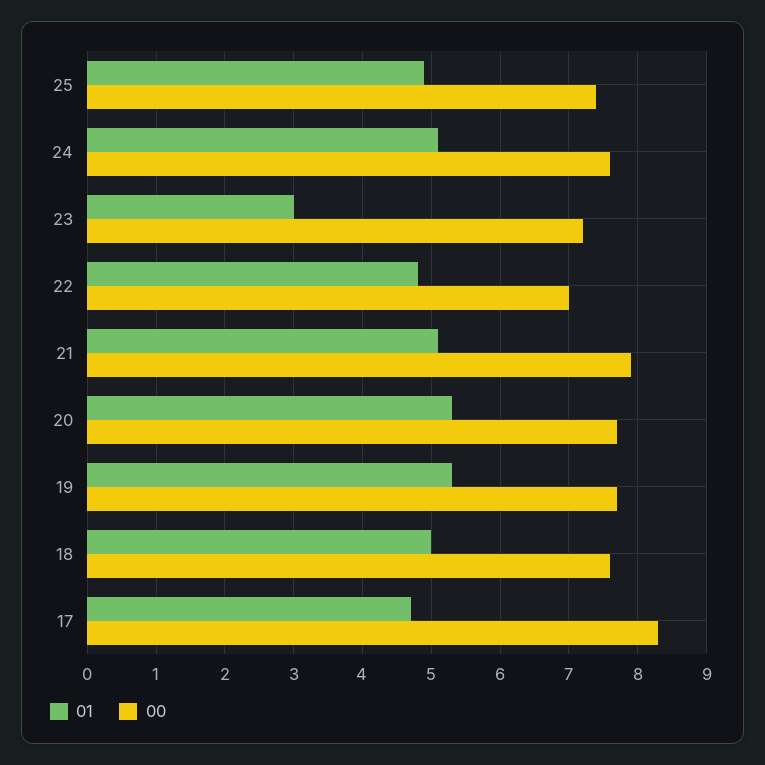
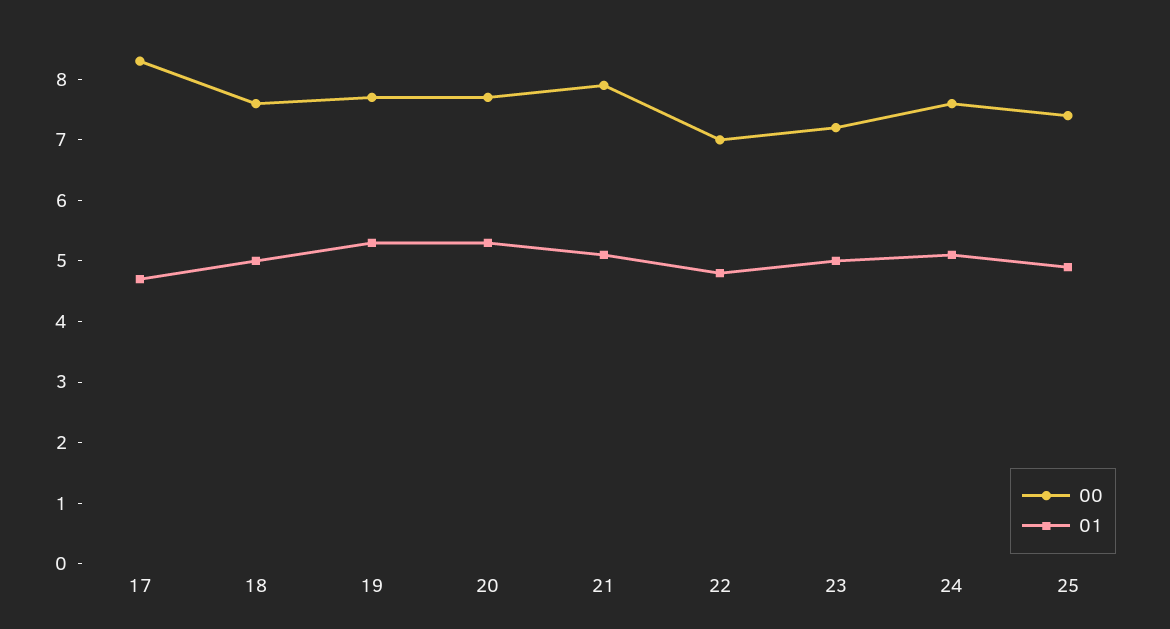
01, 23: 3 -> 5

